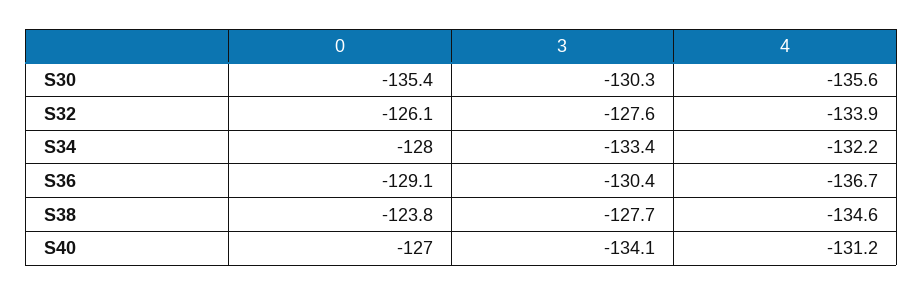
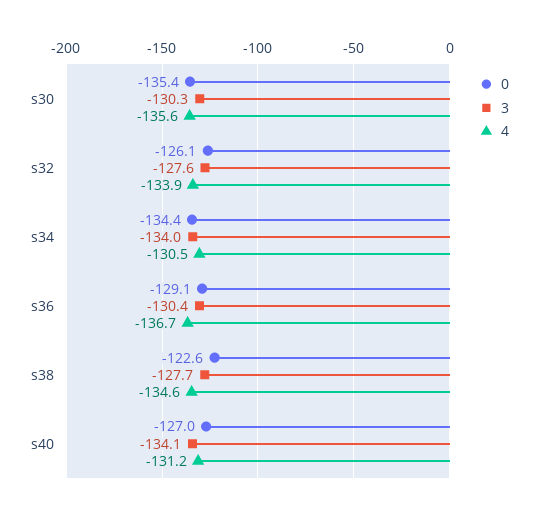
0, S34: -128 -> -134.4
3, S34: -133.4 -> -134
4, S34: -132.2 -> -130.5
0, S38: -123.8 -> -122.6

